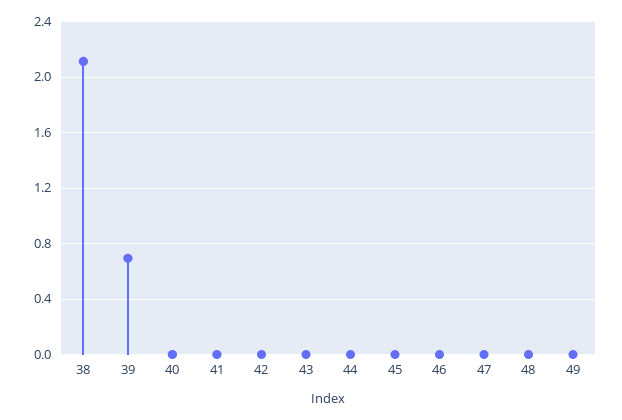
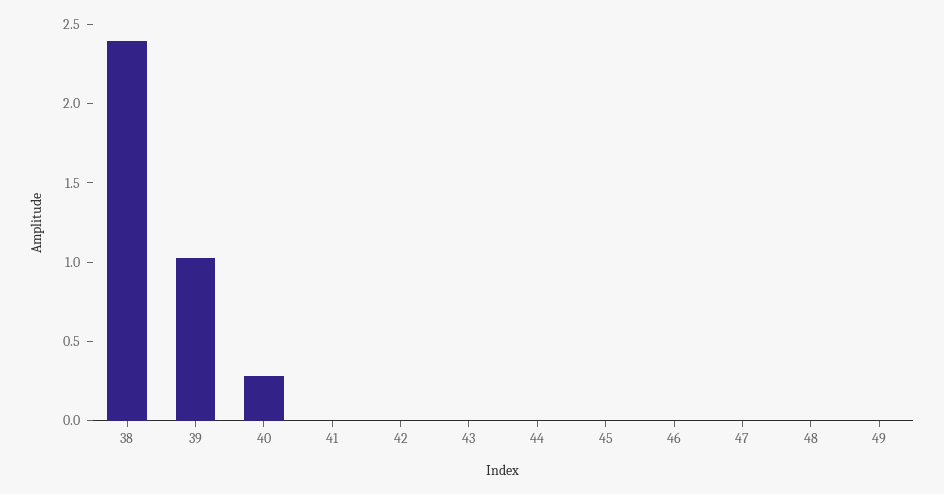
38: 2.1 -> 2.4
39: 0.7 -> 1
40: 0 -> 0.3

